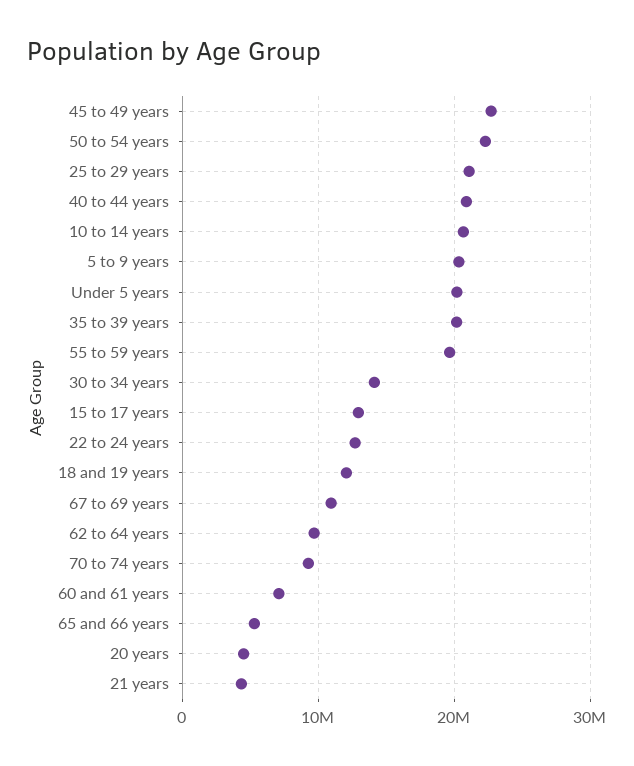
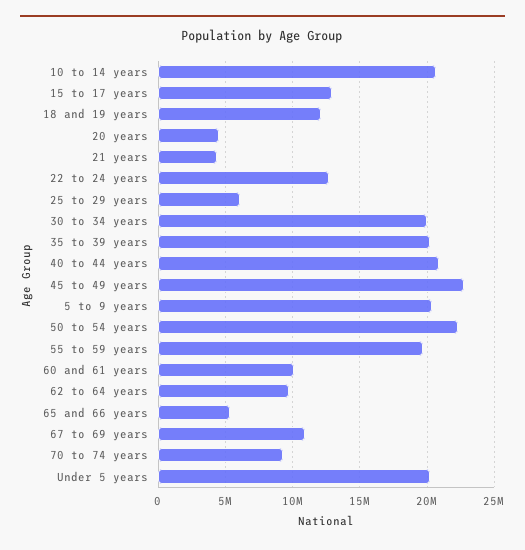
25 to 29 years: 21000000 -> 6000000
30 to 34 years: 14000000 -> 20000000
60 and 61 years: 7000000 -> 10000000

